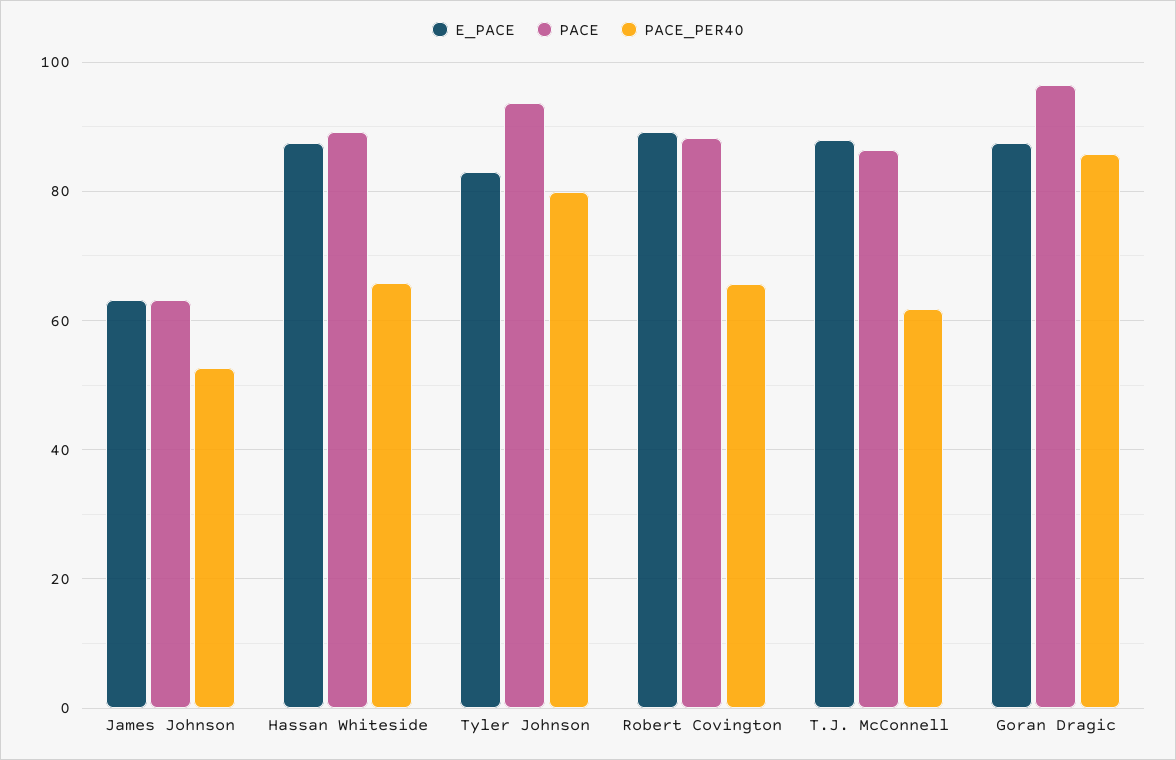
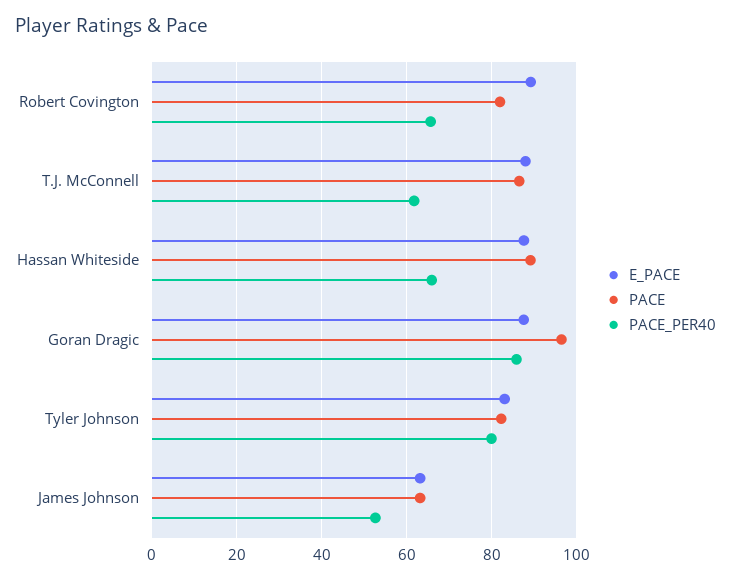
PACE, Tyler Johnson: 94 -> 82
PACE, Robert Covington: 88 -> 82

